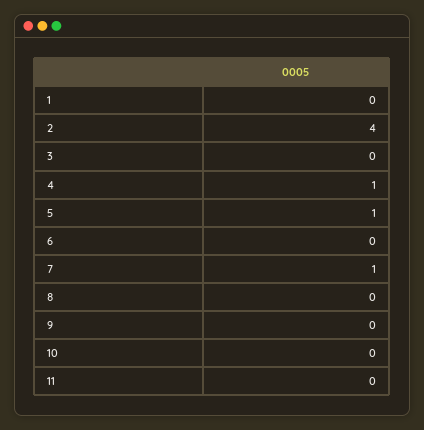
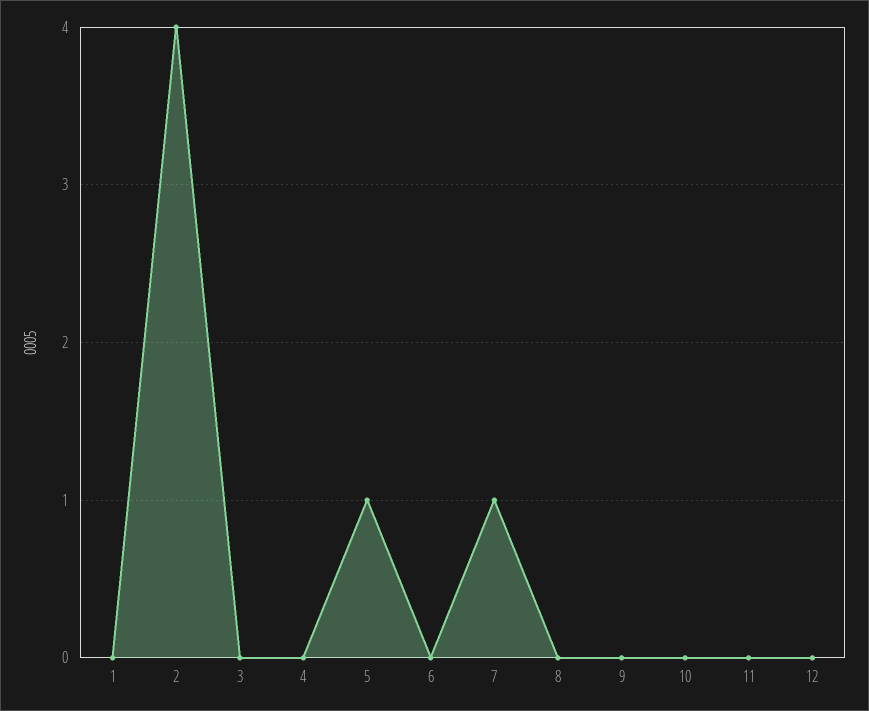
4: 1 -> 0
12: none -> 0

